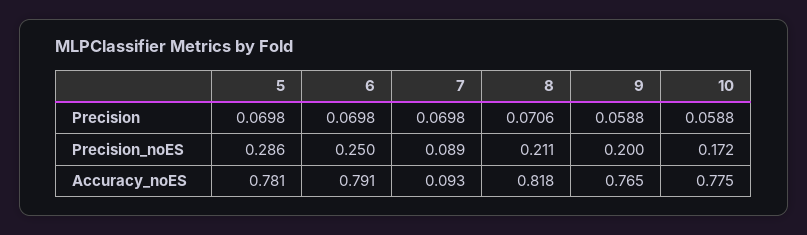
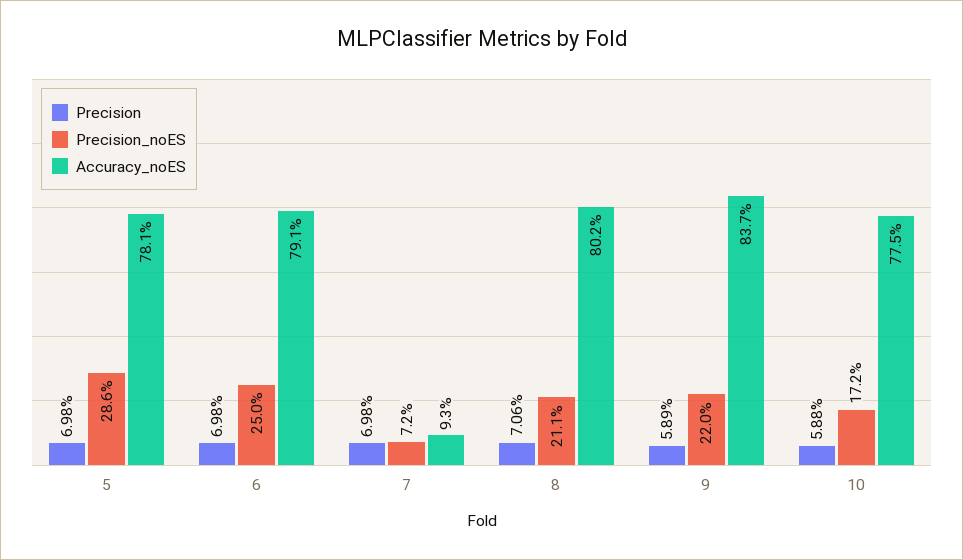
Precision, 9: 0.0588 -> 0.0589
Precision_noES, 7: 0.089 -> 0.072
Precision_noES, 9: 0.2 -> 0.22
Accuracy_noES, 8: 0.818 -> 0.802
Accuracy_noES, 9: 0.765 -> 0.837

